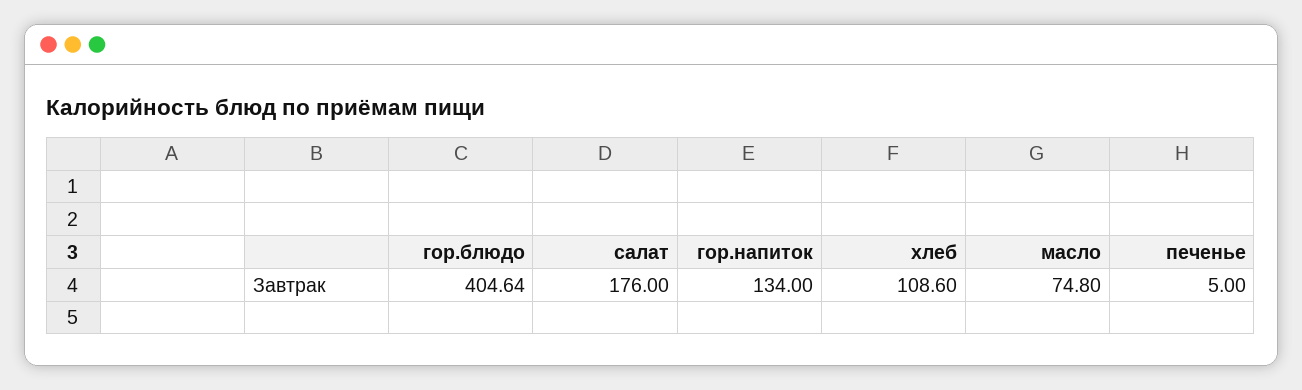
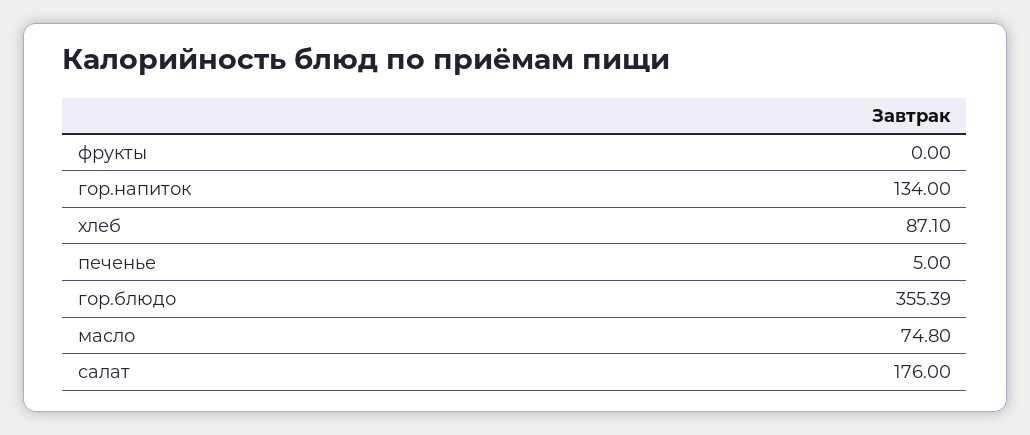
гор.блюдо: 404.64 -> 355.39
хлеб: 108.6 -> 87.1
фрукты: none -> 0

